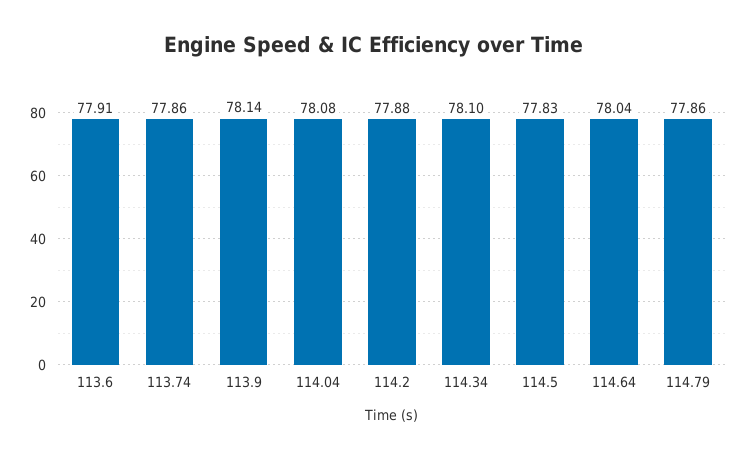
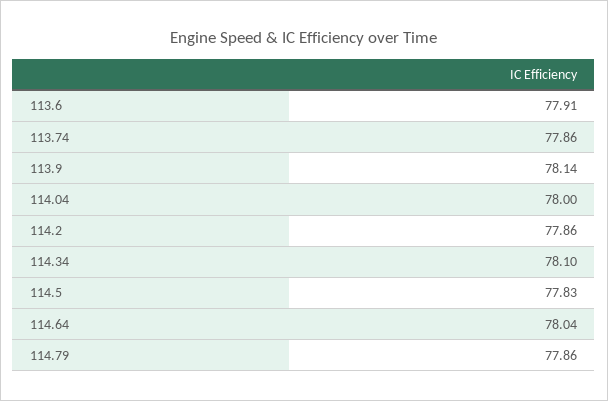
114.04: 78.08 -> 78
114.2: 77.88 -> 77.86

